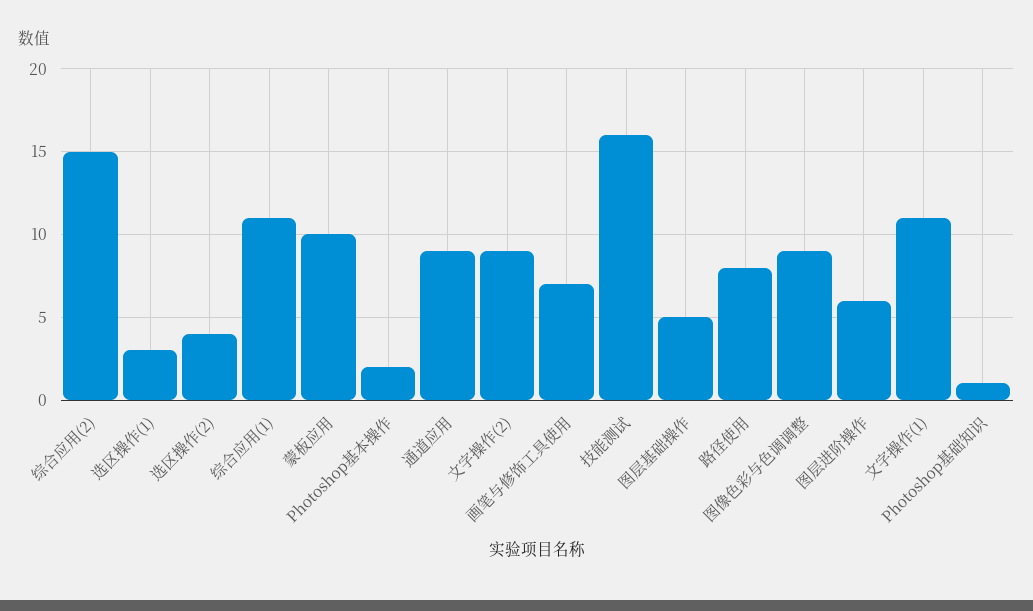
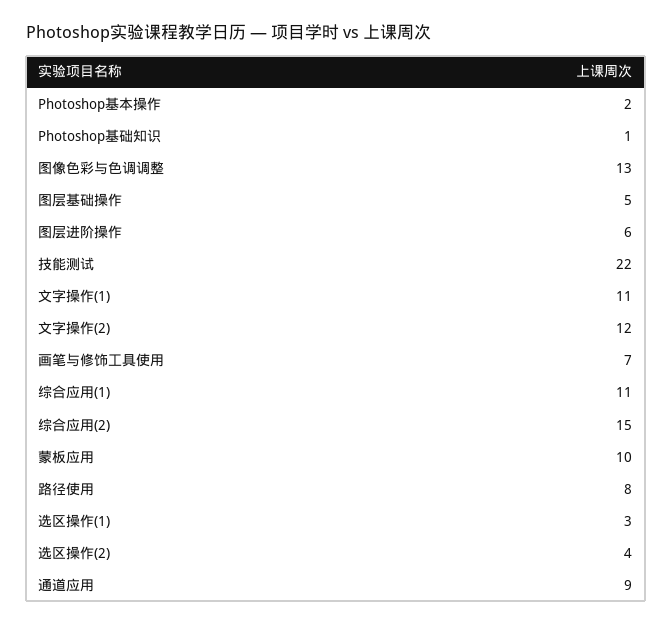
文字操作(2): 9 -> 12
技能测试: 16 -> 22
图像色彩与色调调整: 9 -> 13

